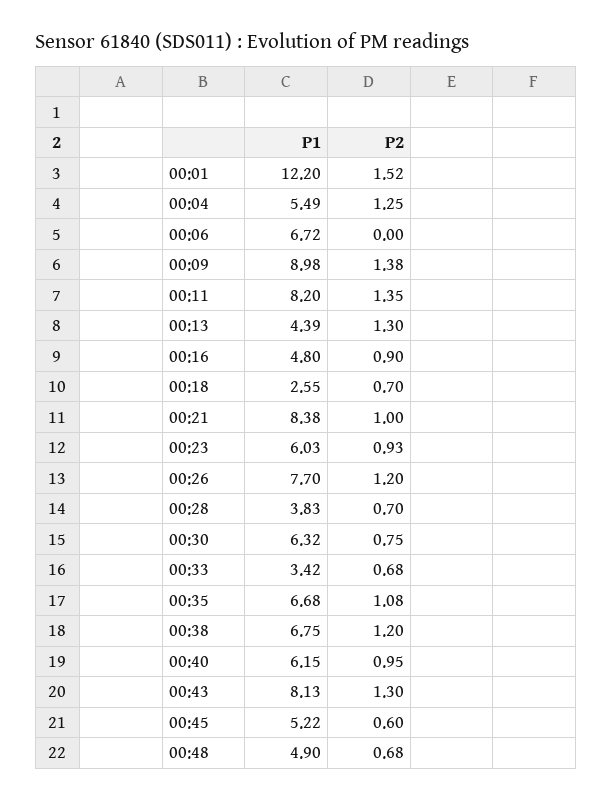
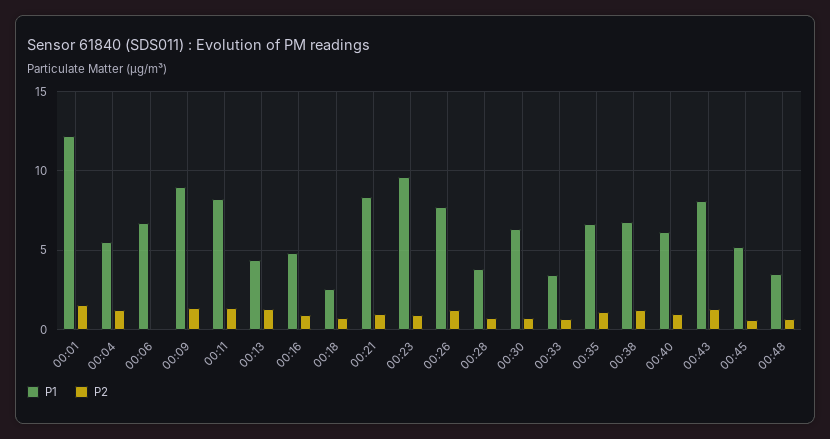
P1, 00:23: 6.03 -> 9.5
P1, 00:48: 4.9 -> 3.5

